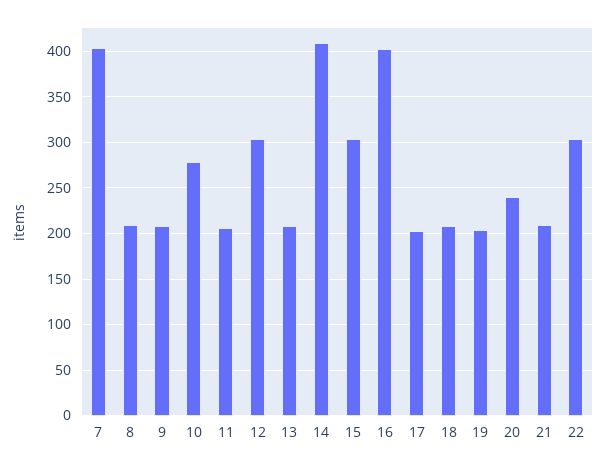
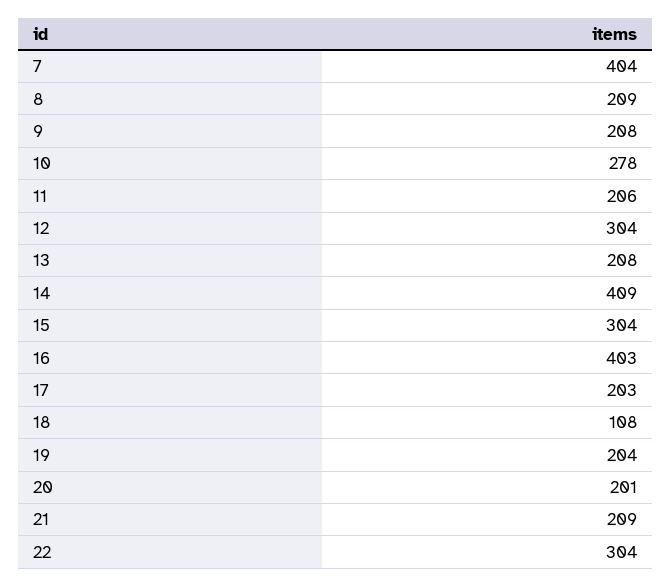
18: 210 -> 108
20: 240 -> 201

